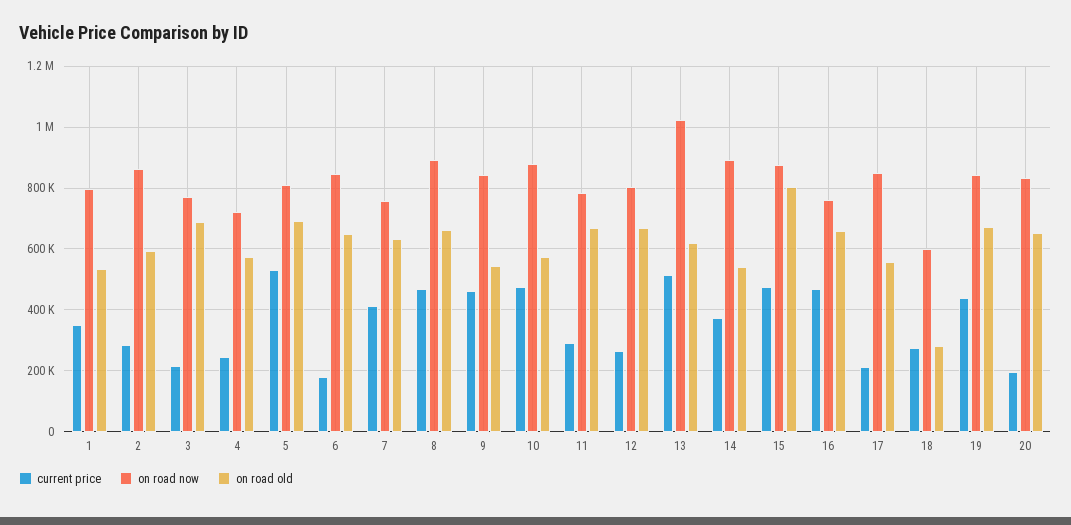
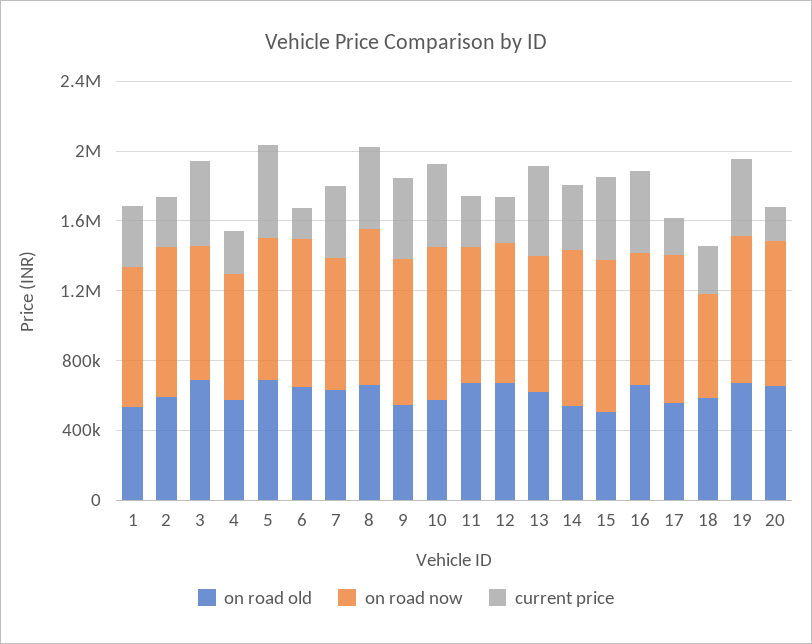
current price, 3: 220000 -> 500000
on road now, 13: 1020000 -> 800000
on road old, 15: 800000 -> 500000
on road old, 18: 280000 -> 600000

